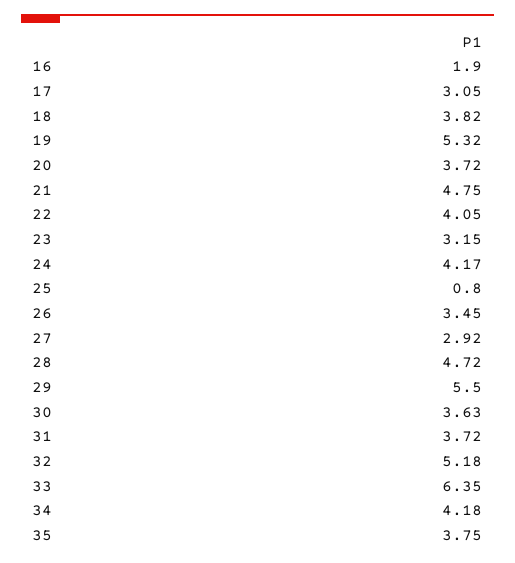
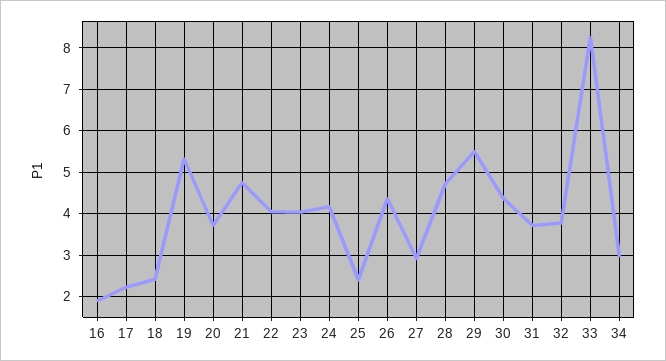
17: 3.05 -> 2.2
18: 3.82 -> 2.4
23: 3.15 -> 4
25: 0.8 -> 2.4
26: 3.45 -> 4.4
30: 3.63 -> 4.4
32: 5.18 -> 3.8
33: 6.35 -> 8.2
34: 4.18 -> 3
35: 3.75 -> none

